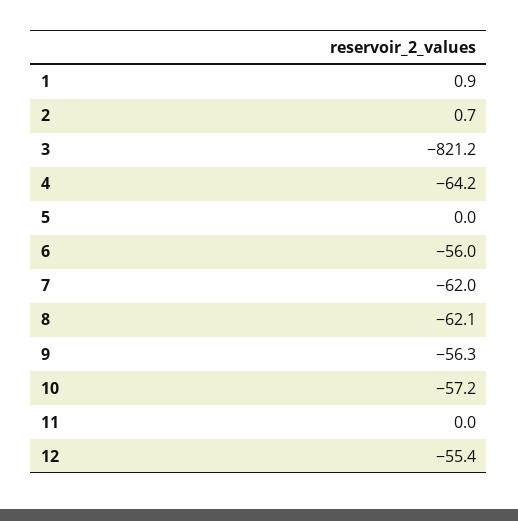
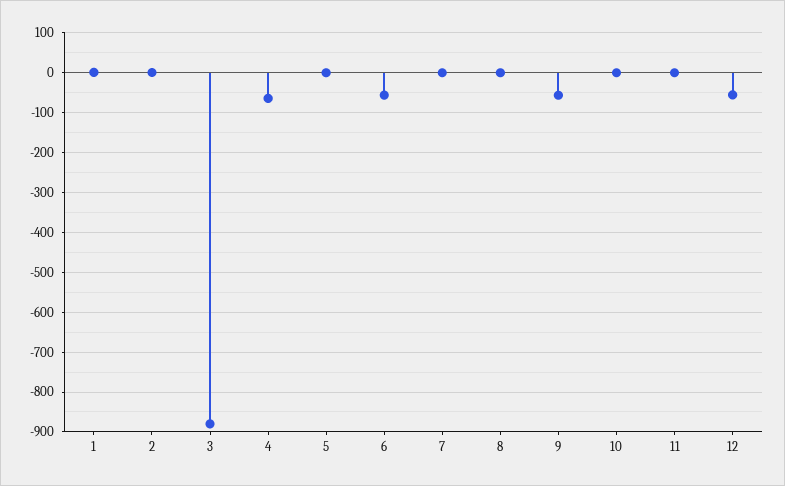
3: -821.2 -> -880
7: -62 -> 0
8: -62.1 -> 0
10: -57.2 -> 0

